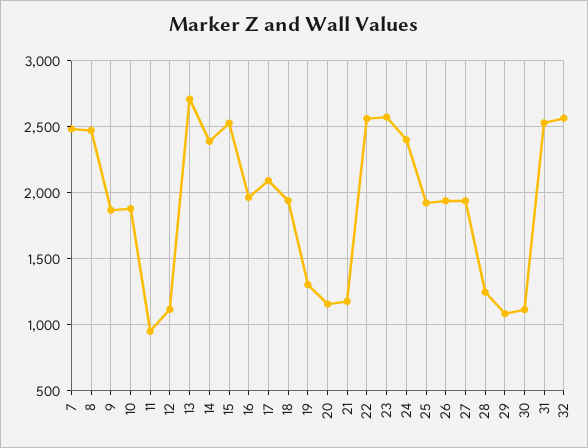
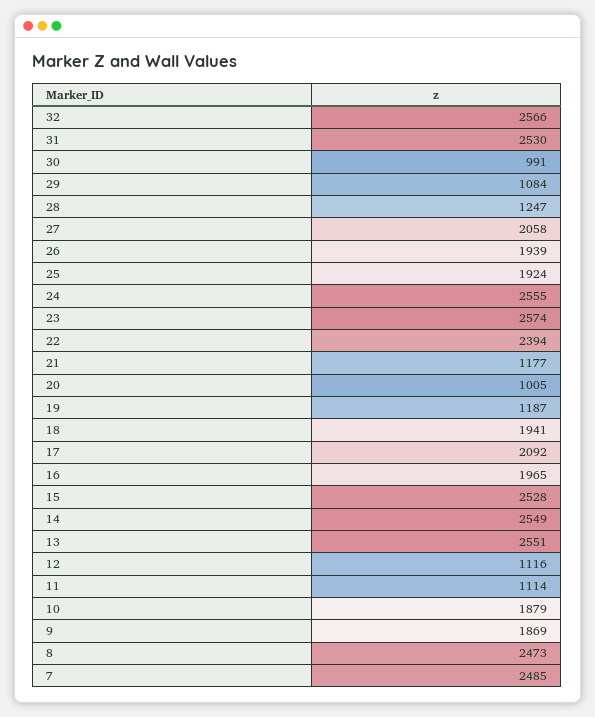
11: 950 -> 1114
13: 2700 -> 2551
14: 2400 -> 2549
19: 1300 -> 1187
20: 1150 -> 1005
22: 2550 -> 2394
24: 2400 -> 2555
27: 1950 -> 2058
30: 1100 -> 991

